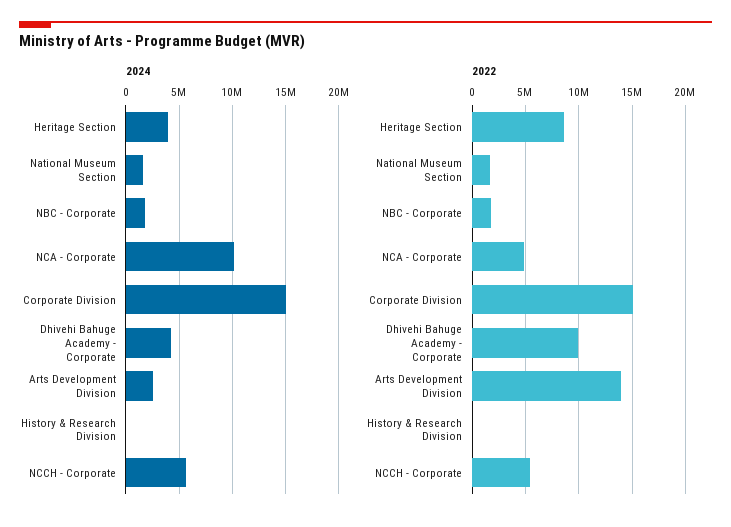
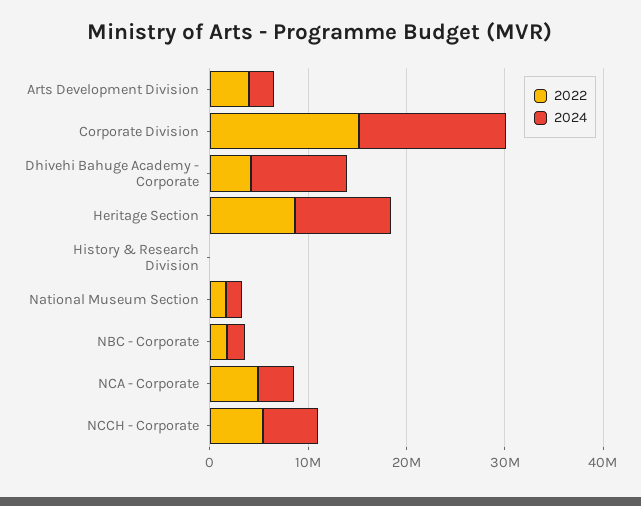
2024, Heritage Section: 4000000 -> 10000000
2024, NCA - Corporate: 10000000 -> 4000000
2024, Dhivehi Bahuge Academy - Corporate: 4000000 -> 10000000
2022, Dhivehi Bahuge Academy - Corporate: 10000000 -> 4000000
2022, Arts Development Division: 14000000 -> 4000000

